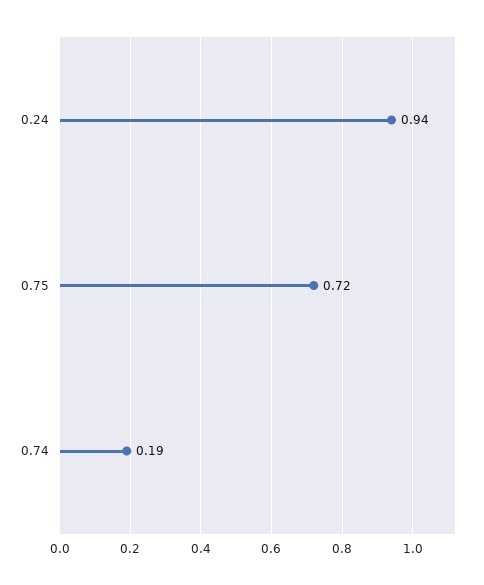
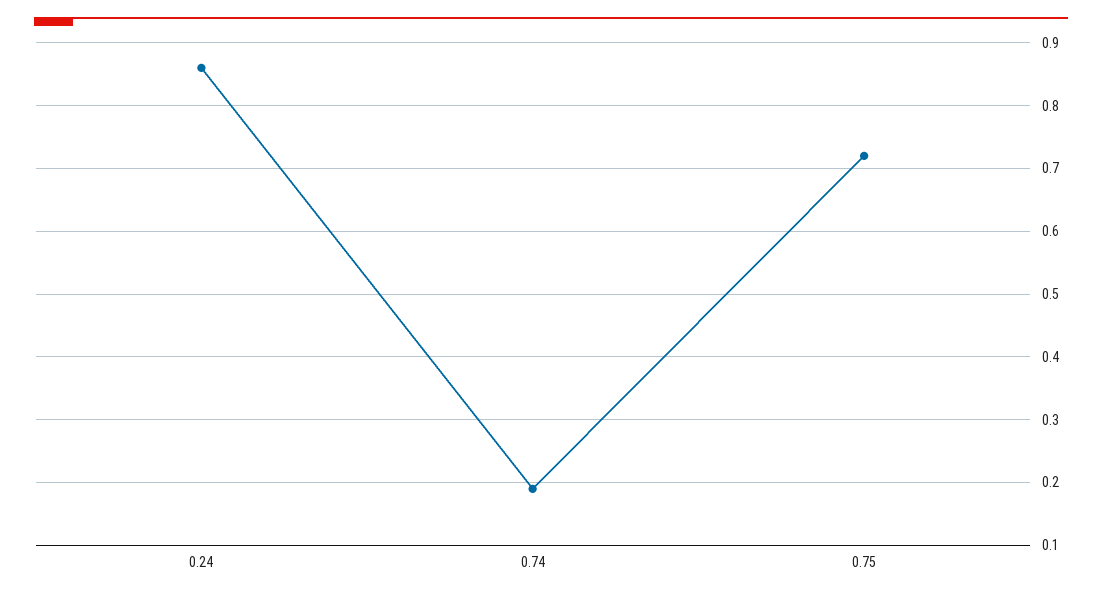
0.24: 0.94 -> 0.86

